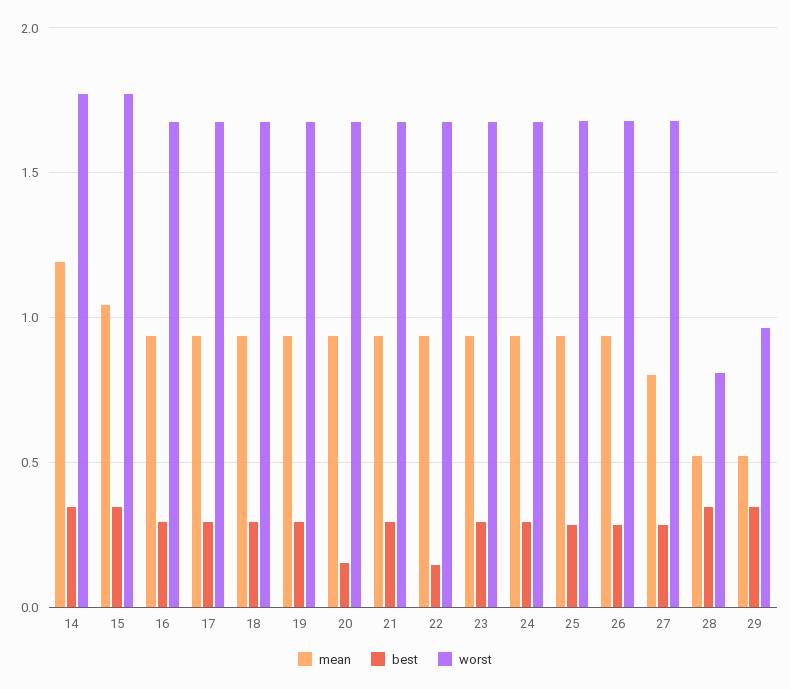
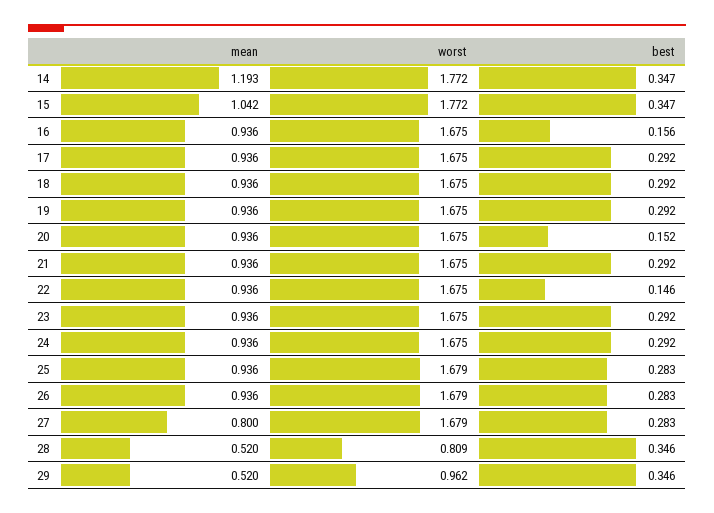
best, 16: 0.3 -> 0.156

